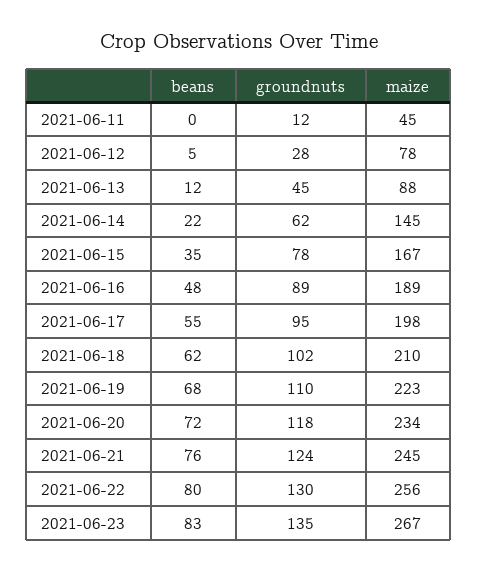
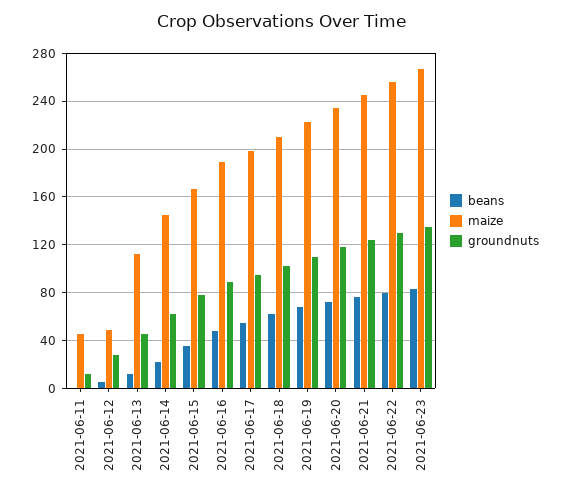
maize, 2021-06-12: 78 -> 50
maize, 2021-06-13: 88 -> 110

